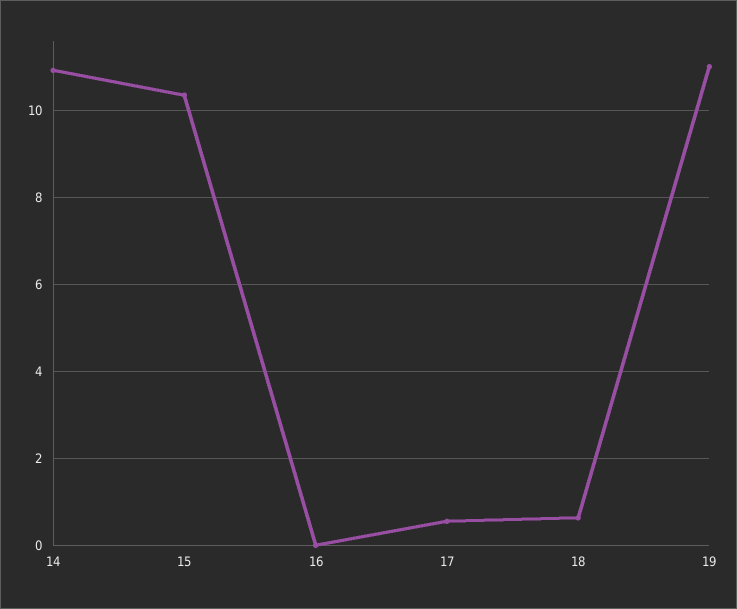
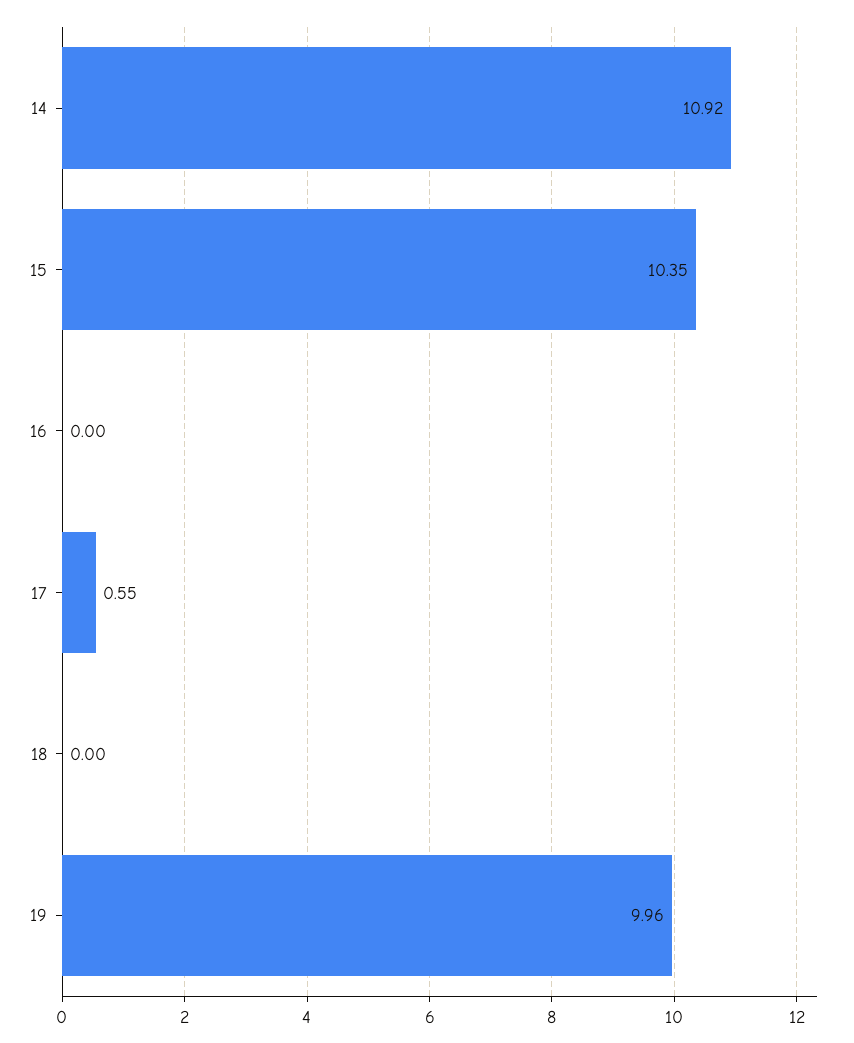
18: 0.6 -> 0
19: 11 -> 9.96

